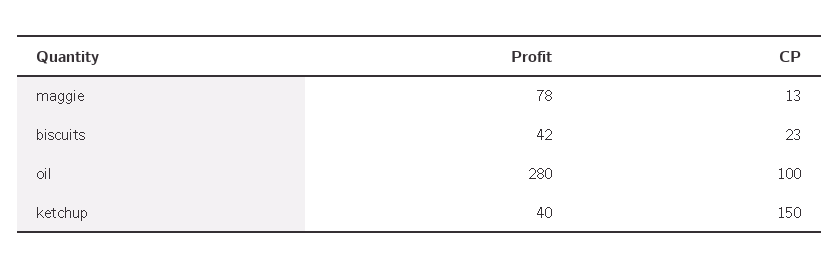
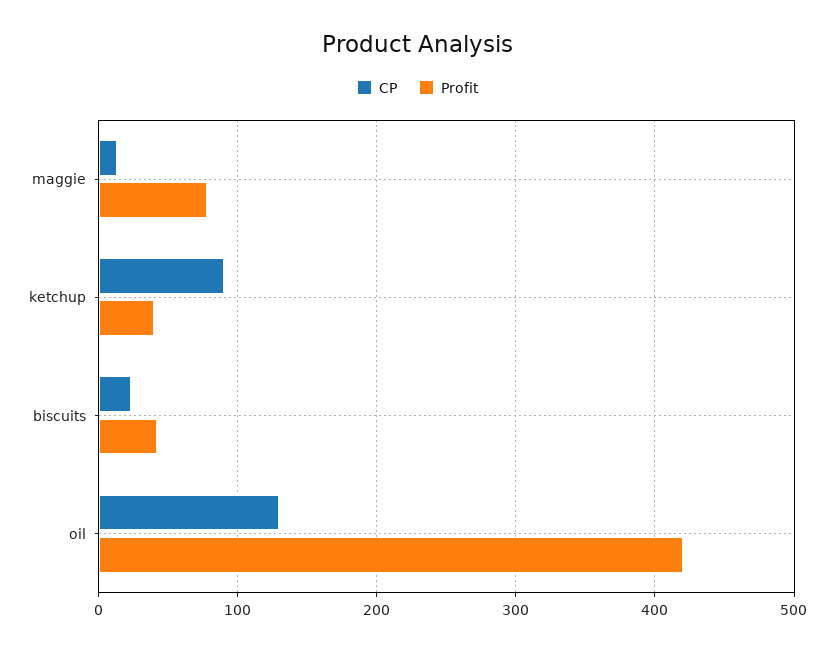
Profit, oil: 280 -> 420
CP, oil: 100 -> 130
CP, ketchup: 150 -> 90

